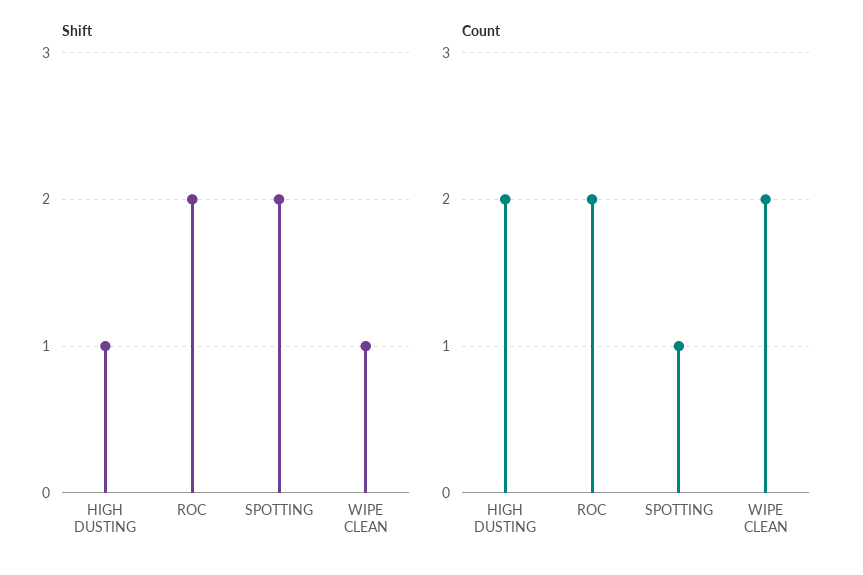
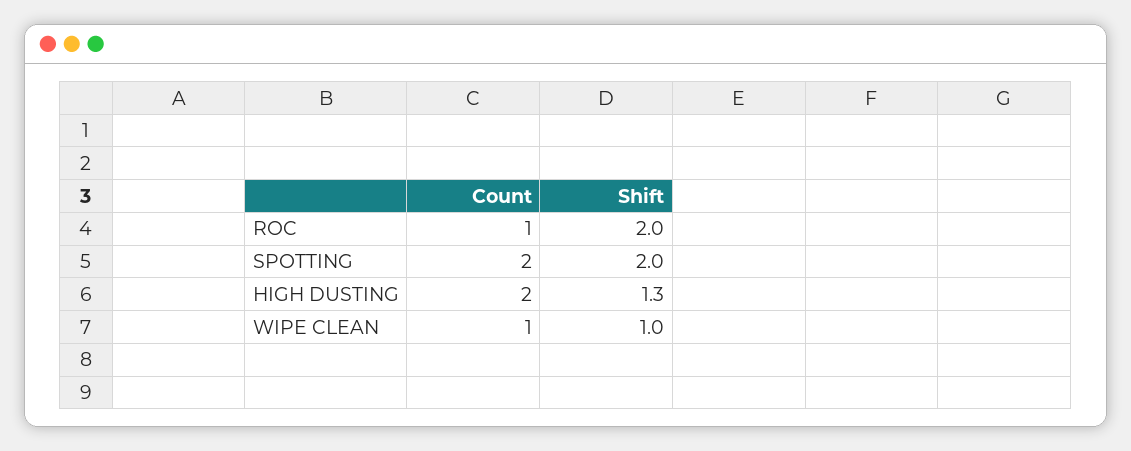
Shift, HIGH DUSTING: 1 -> 1.3
Count, ROC: 2 -> 1
Count, SPOTTING: 1 -> 2
Count, WIPE CLEAN: 2 -> 1

